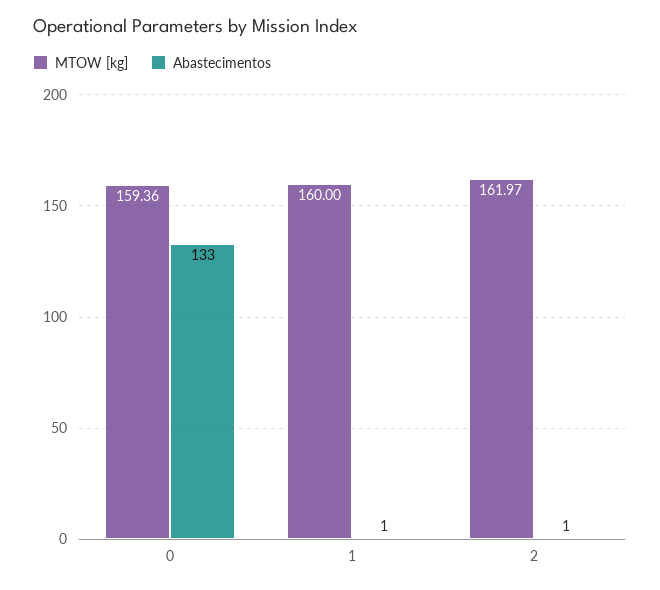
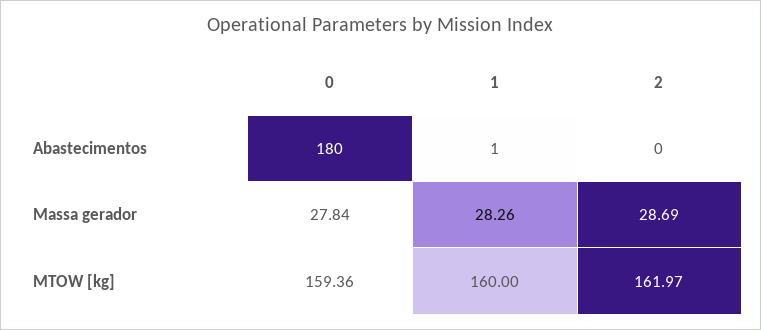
Abastecimentos, 0: 133 -> 180
Abastecimentos, 2: 1 -> 0
Massa gerador, 0: none -> 27.84
Massa gerador, 1: none -> 28.26
Massa gerador, 2: none -> 28.69

